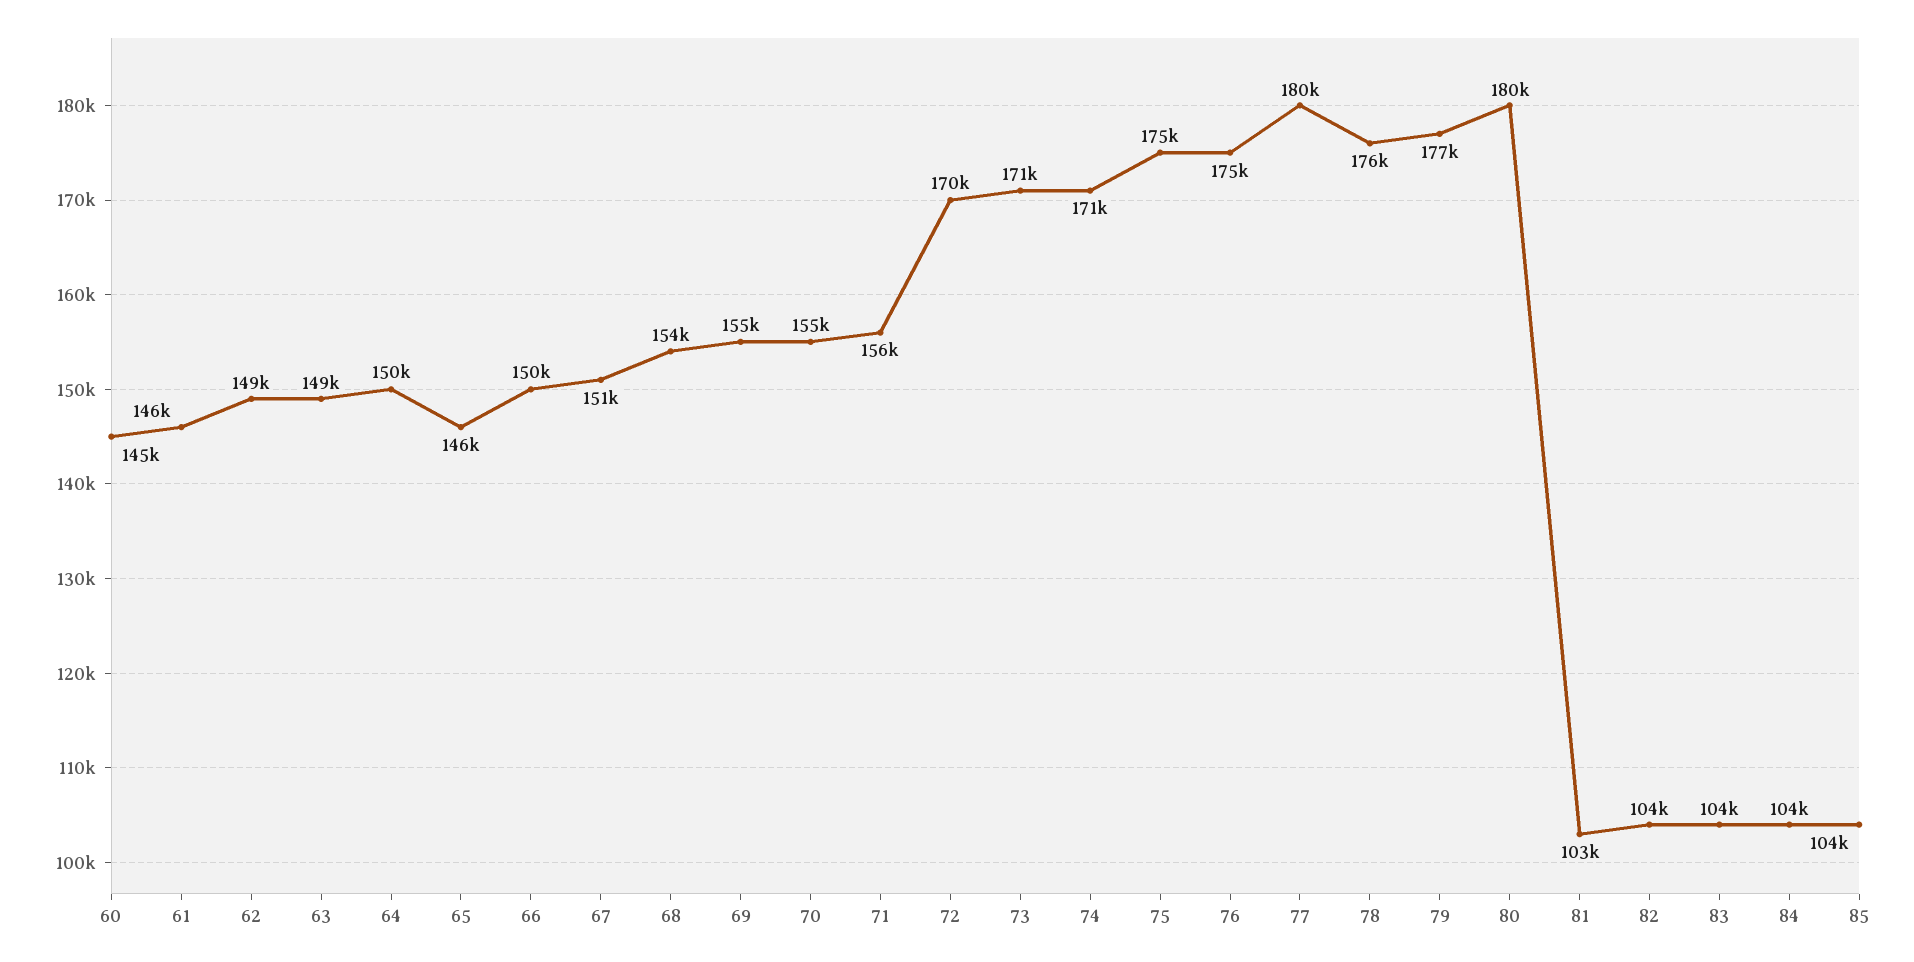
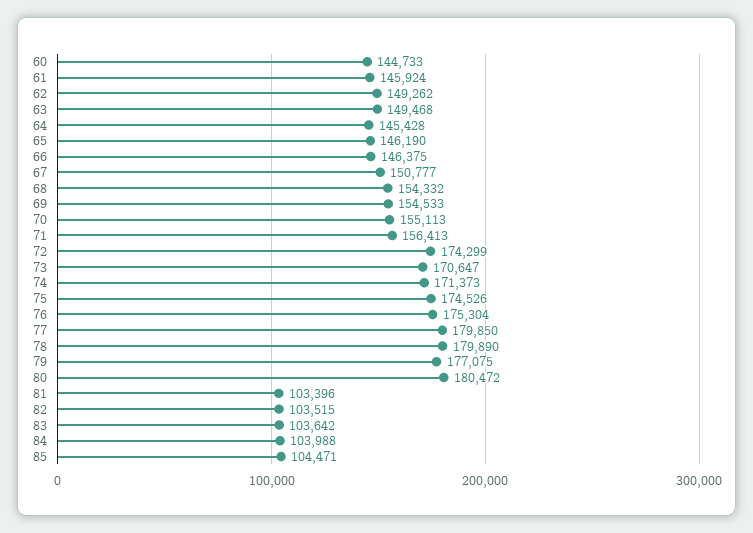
64: 150000 -> 145428
66: 150000 -> 146375
72: 170000 -> 174299
78: 176000 -> 179890

